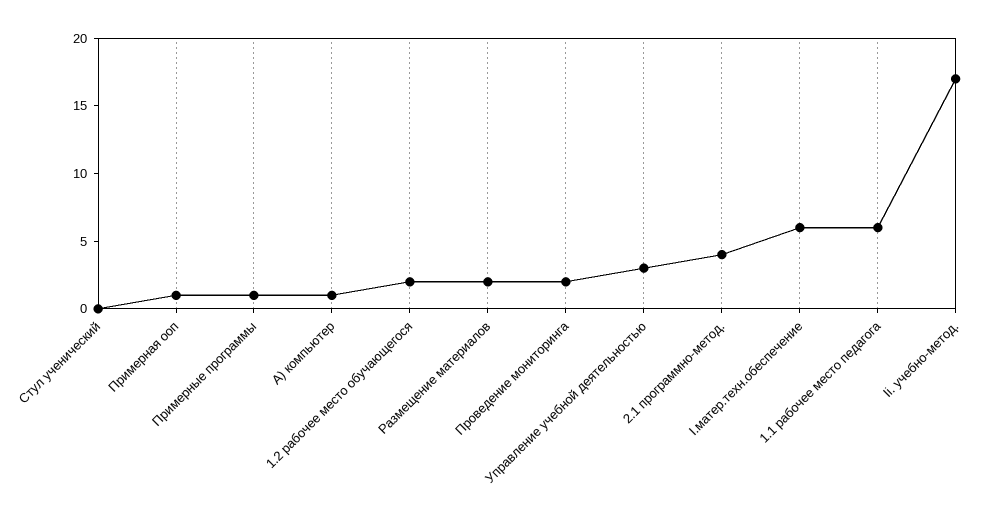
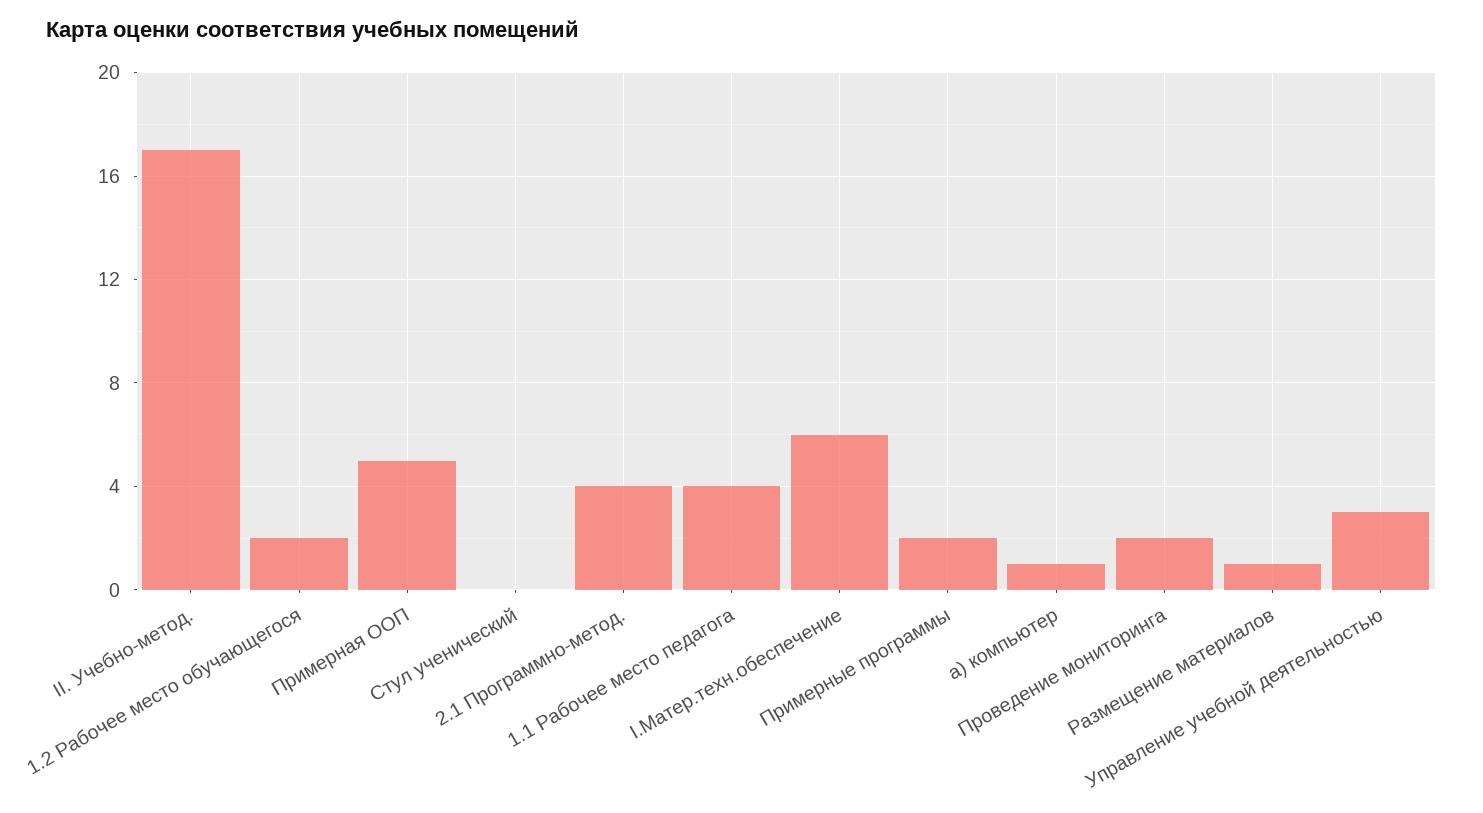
Примерная ооп: 1 -> 5
Примерные программы: 1 -> 2
Размещение материалов: 2 -> 1
1.1 рабочее место педагога: 6 -> 4

